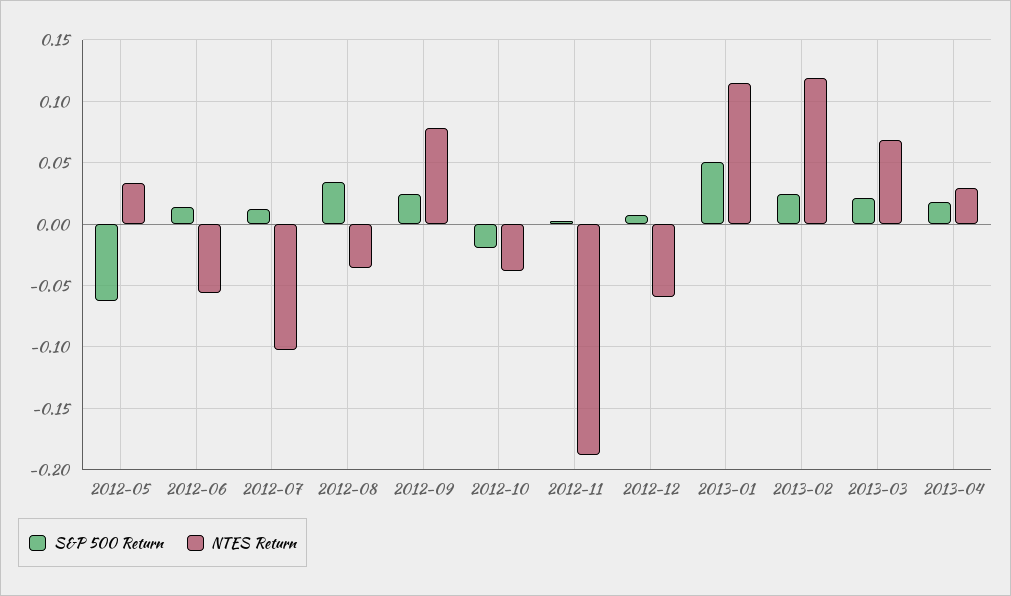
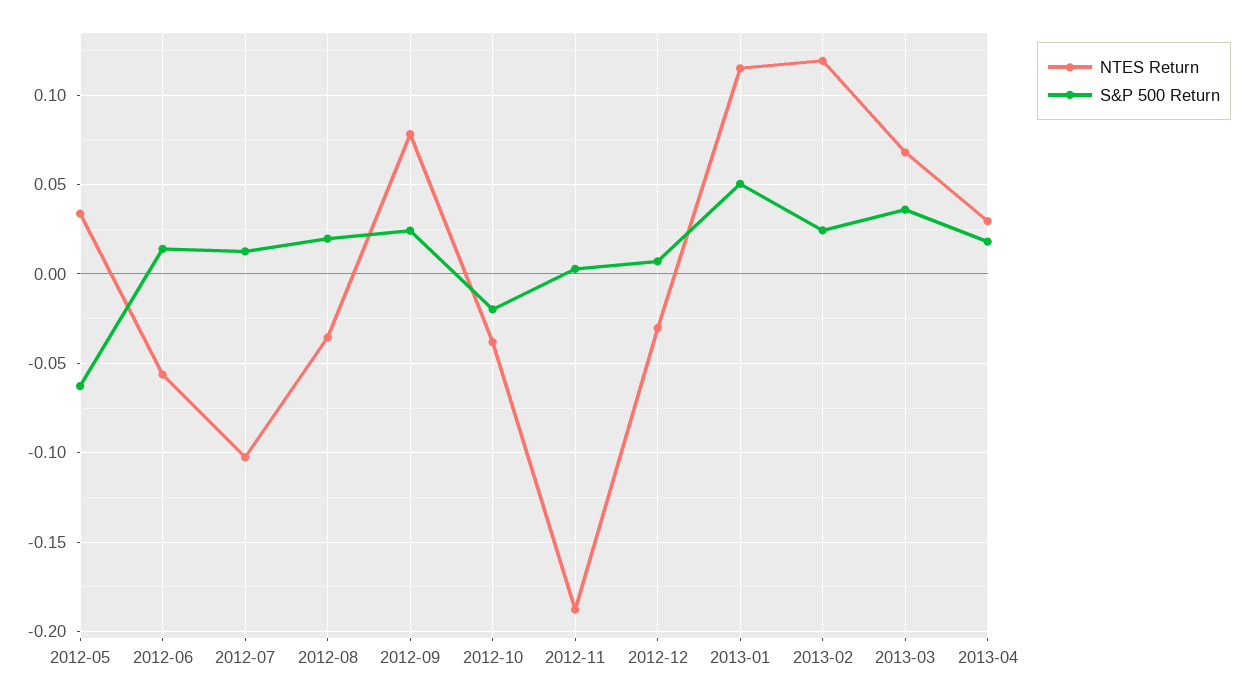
S&P 500 Return, 2012-08: 0.035 -> 0.02
NTES Return, 2012-12: -0.06 -> -0.03
S&P 500 Return, 2013-03: 0.02 -> 0.035

